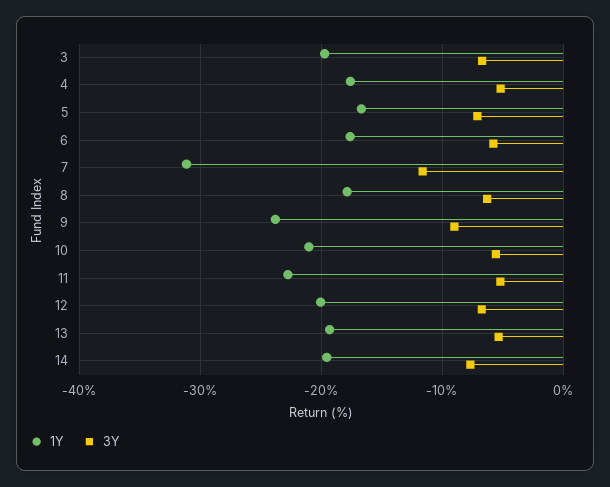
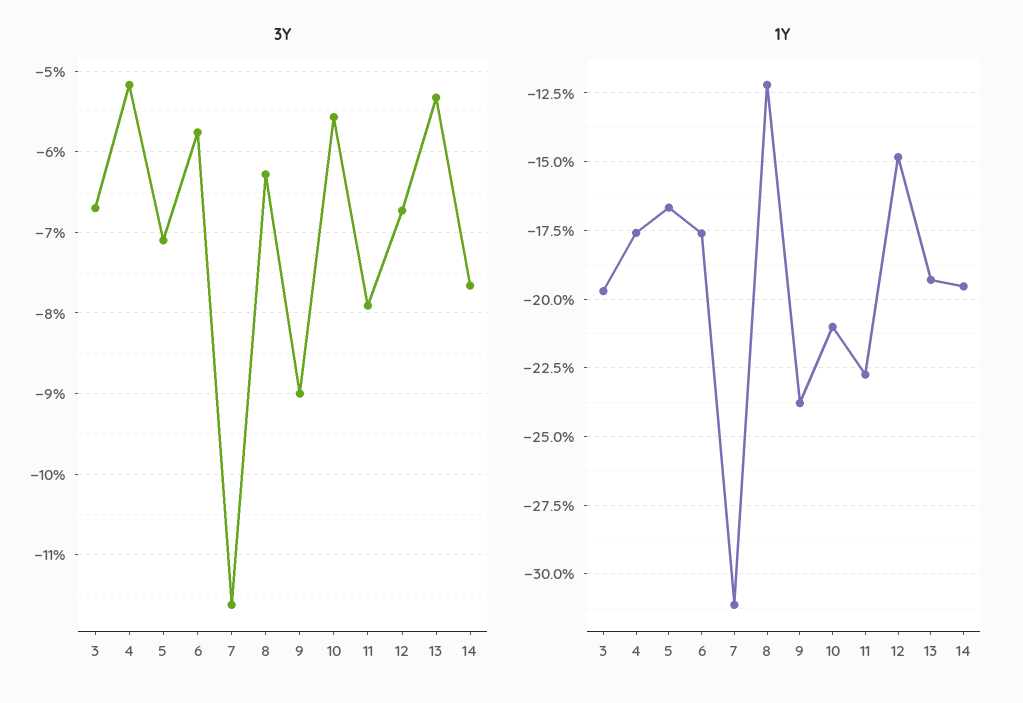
1Y, 8: -18 -> -12.25
3Y, 11: -5 -> -7.9
1Y, 12: -20 -> -14.75

